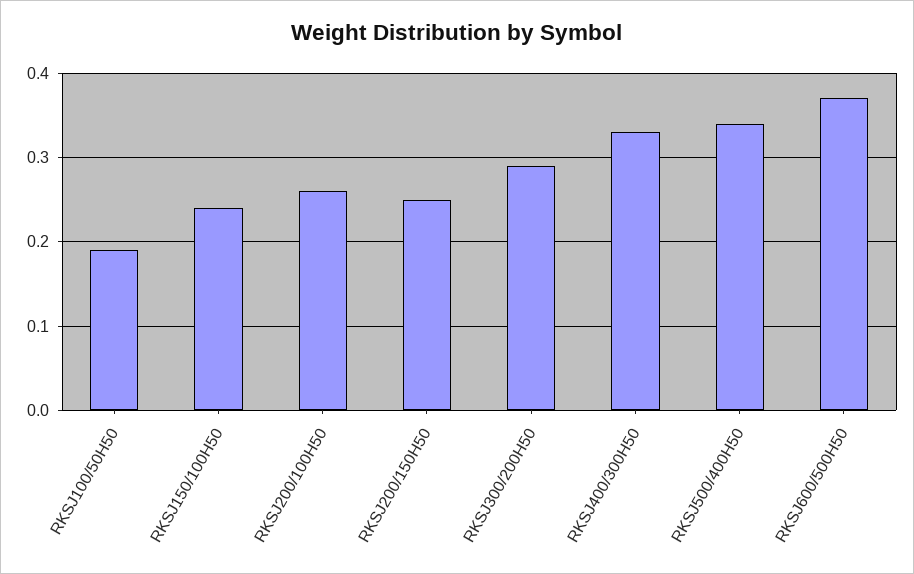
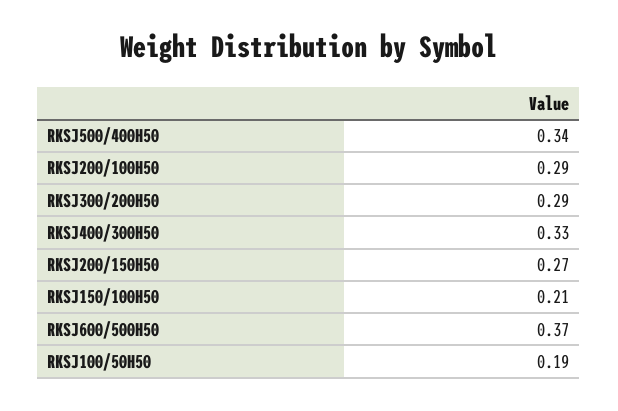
RKSJ150/100H50: 0.24 -> 0.21
RKSJ200/100H50: 0.26 -> 0.29
RKSJ200/150H50: 0.25 -> 0.27

